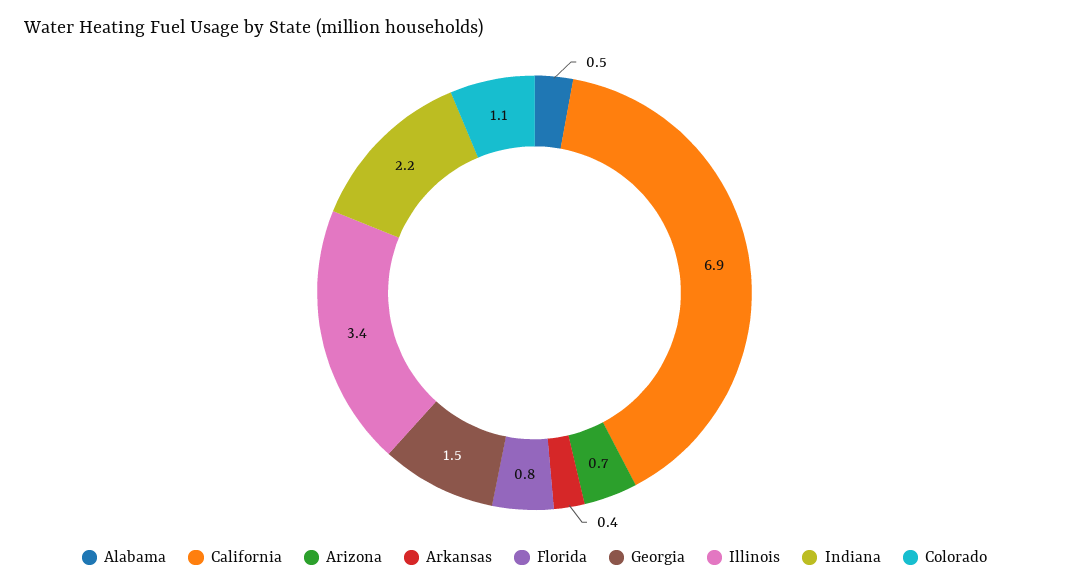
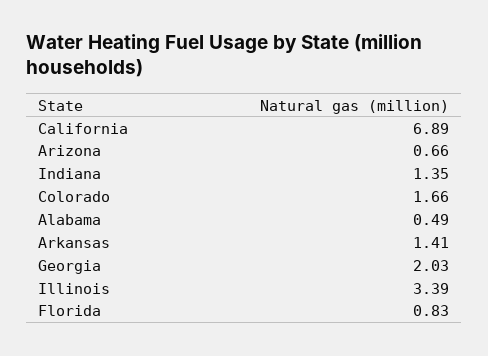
Arkansas: 0.4 -> 1.41
Georgia: 1.5 -> 2.03
Indiana: 2.2 -> 1.35
Colorado: 1.1 -> 1.66

